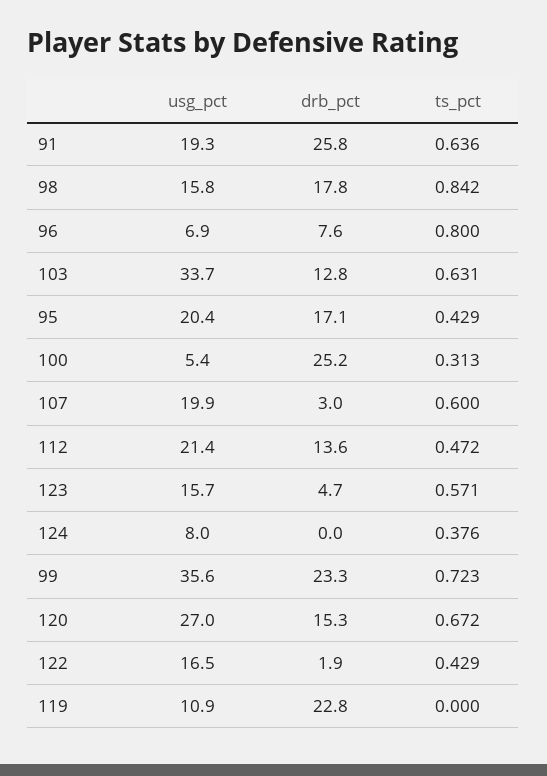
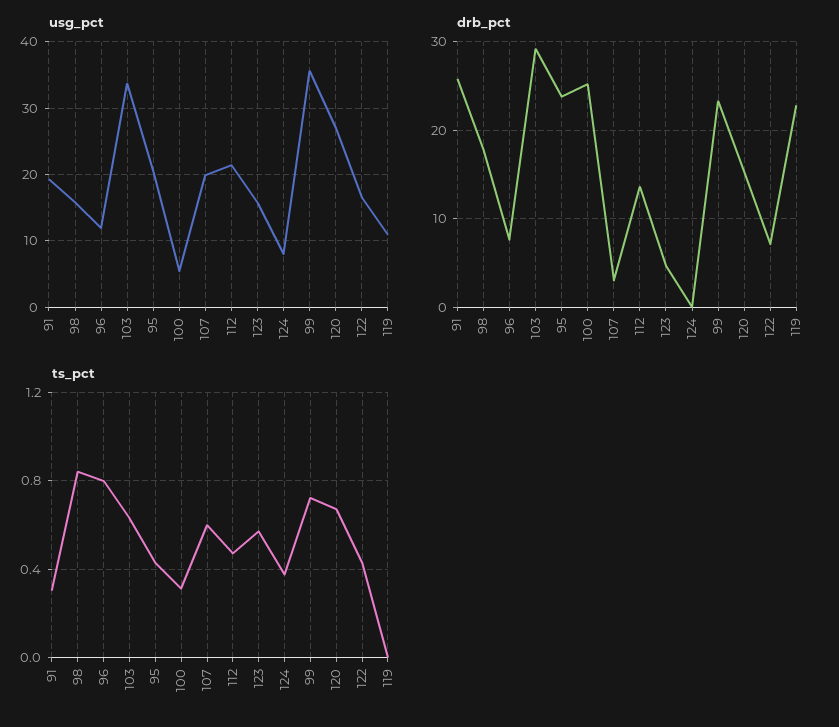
ts_pct, 91: 0.636 -> 0.3
usg_pct, 96: 6.9 -> 12
drb_pct, 103: 12.8 -> 29
drb_pct, 95: 17.1 -> 24
drb_pct, 122: 1.9 -> 7

